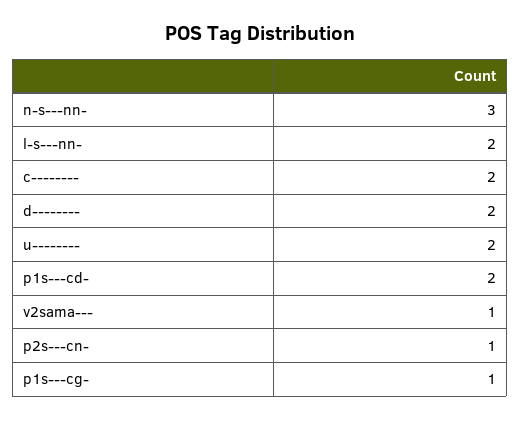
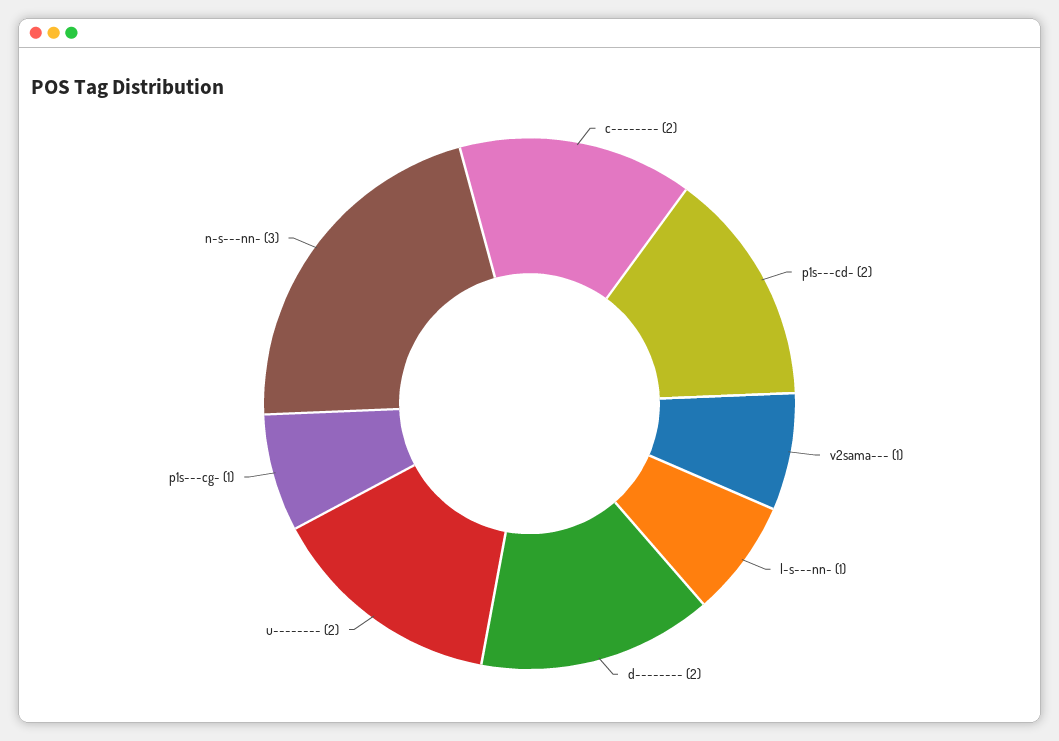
l-s---nn-: 2 -> 1
p2s---cn-: 1 -> none

